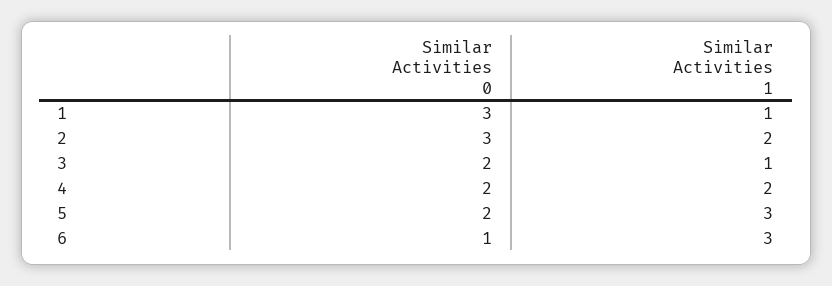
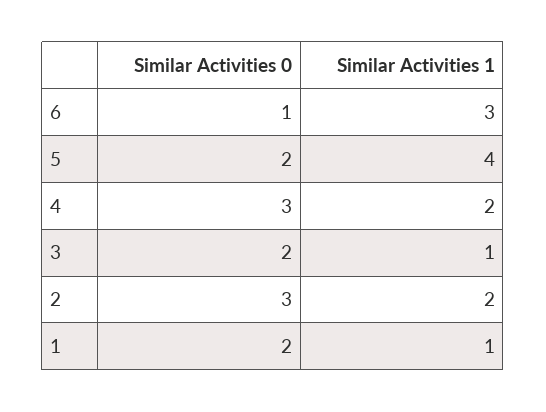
Similar Activities 0, 1: 3 -> 2
Similar Activities 0, 4: 2 -> 3
Similar Activities 1, 5: 3 -> 4

